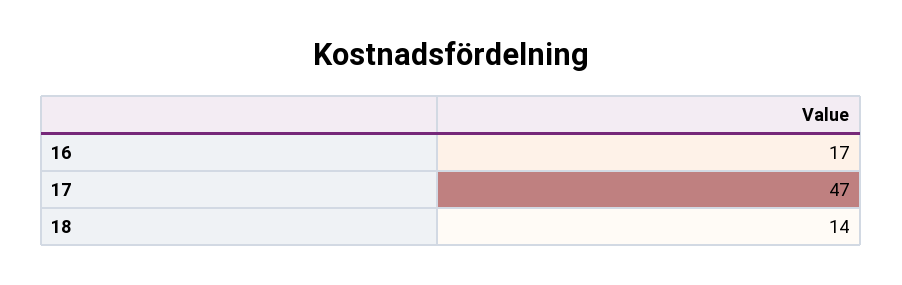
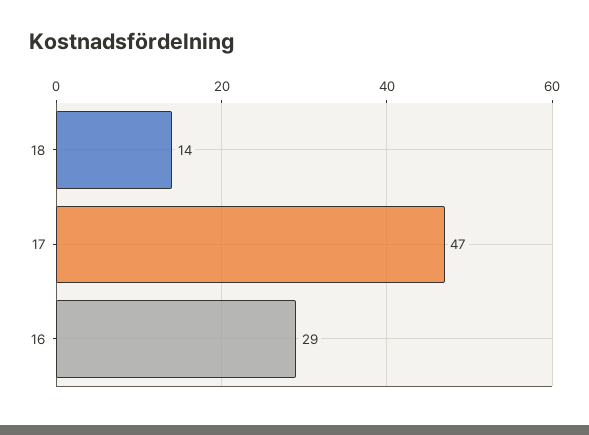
16: 17 -> 29

